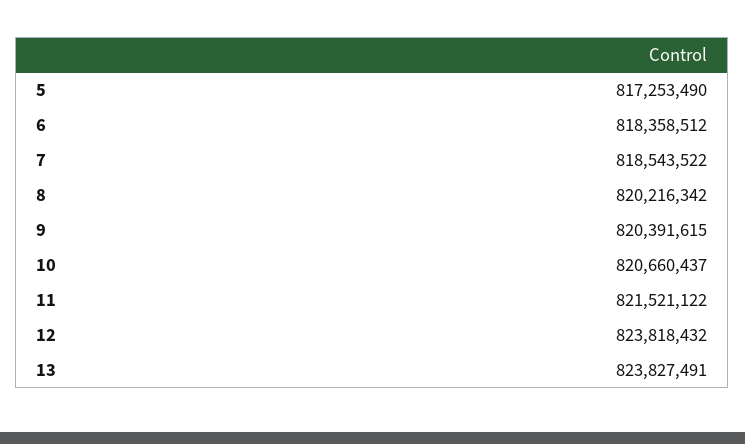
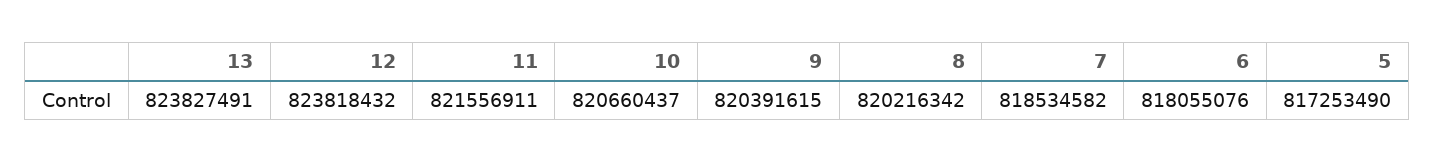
6: 818358512 -> 818055076
7: 818543522 -> 818534582
11: 821521122 -> 821556911

